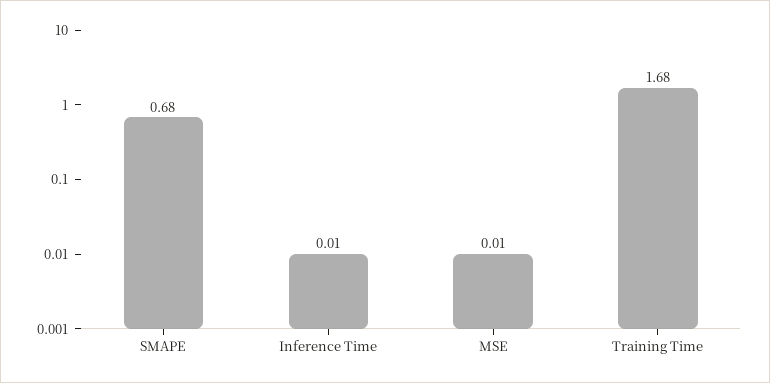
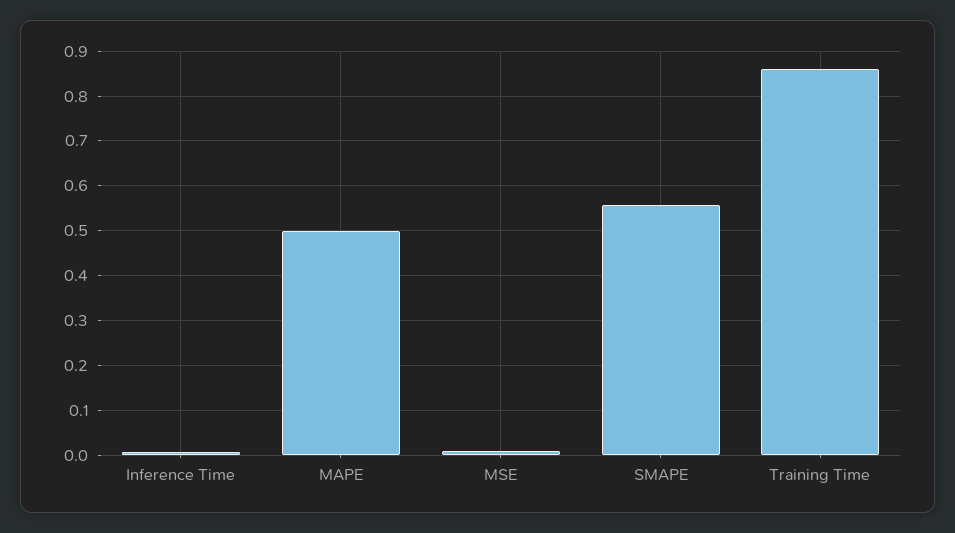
SMAPE: 0.68 -> 0.56
Training Time: 1.68 -> 0.86
MAPE: none -> 0.5

